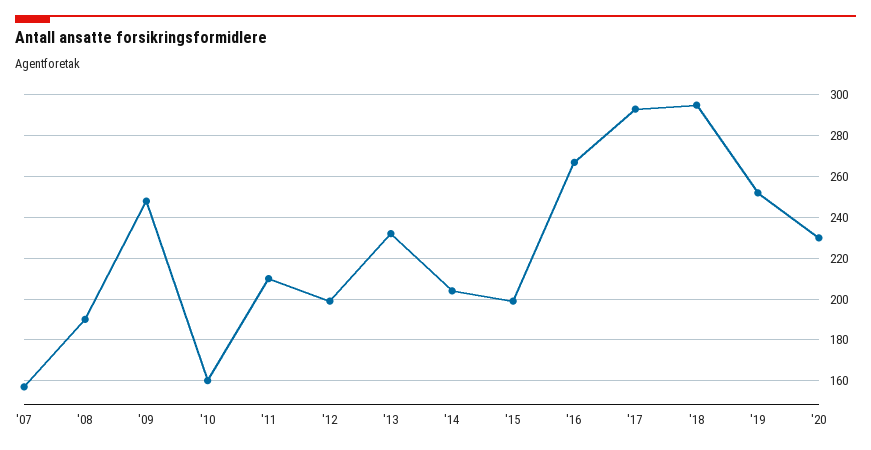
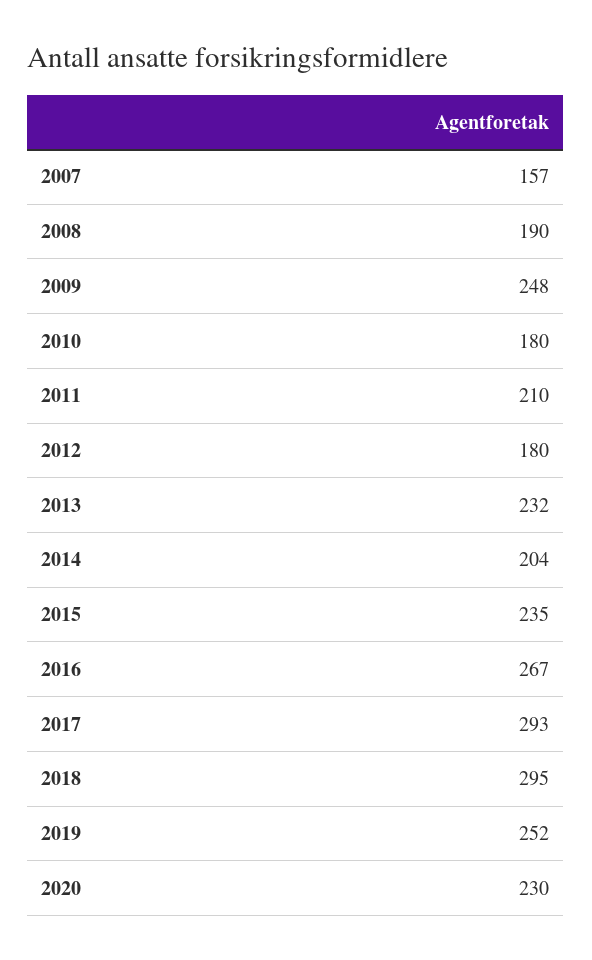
'10: 160 -> 180
'12: 200 -> 180
'15: 200 -> 235

